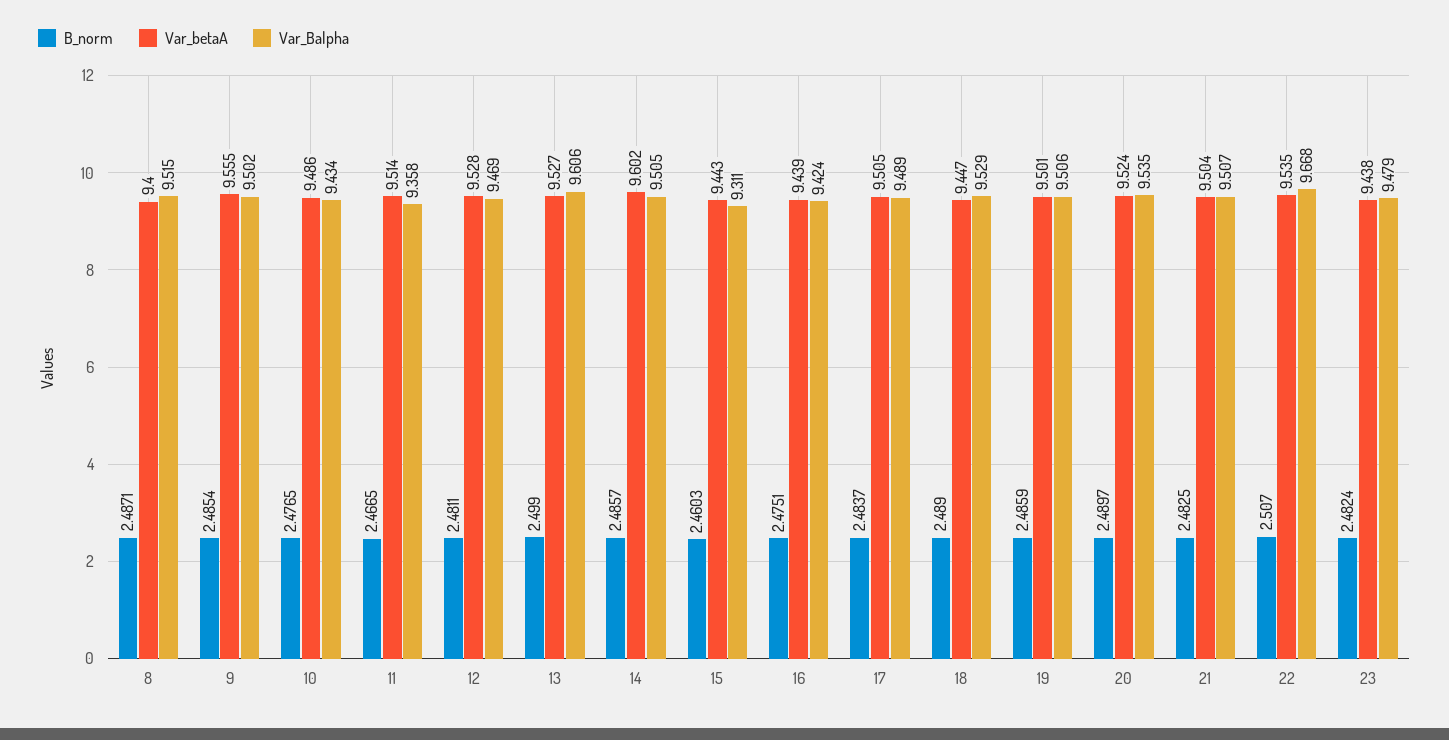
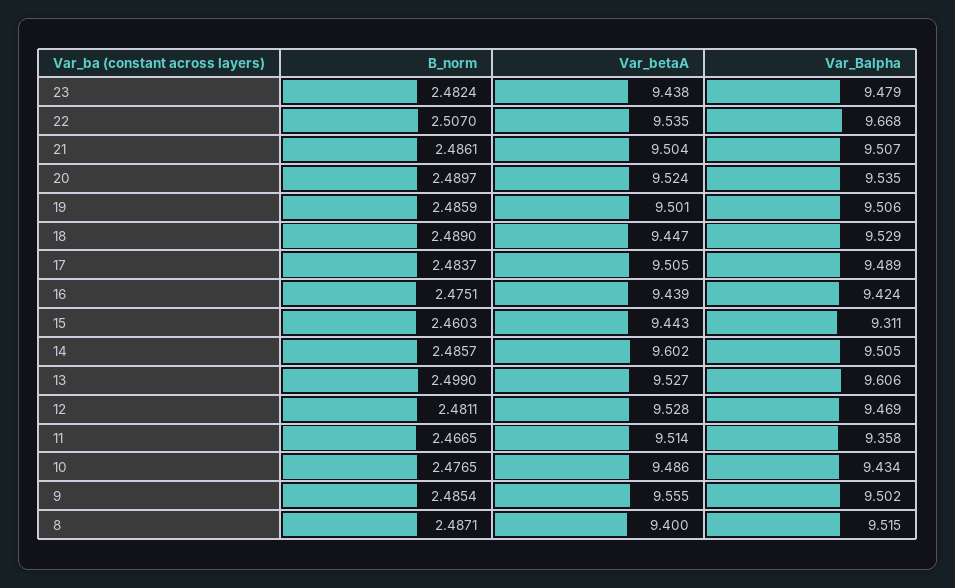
B_norm, 21: 2.4825 -> 2.4861

